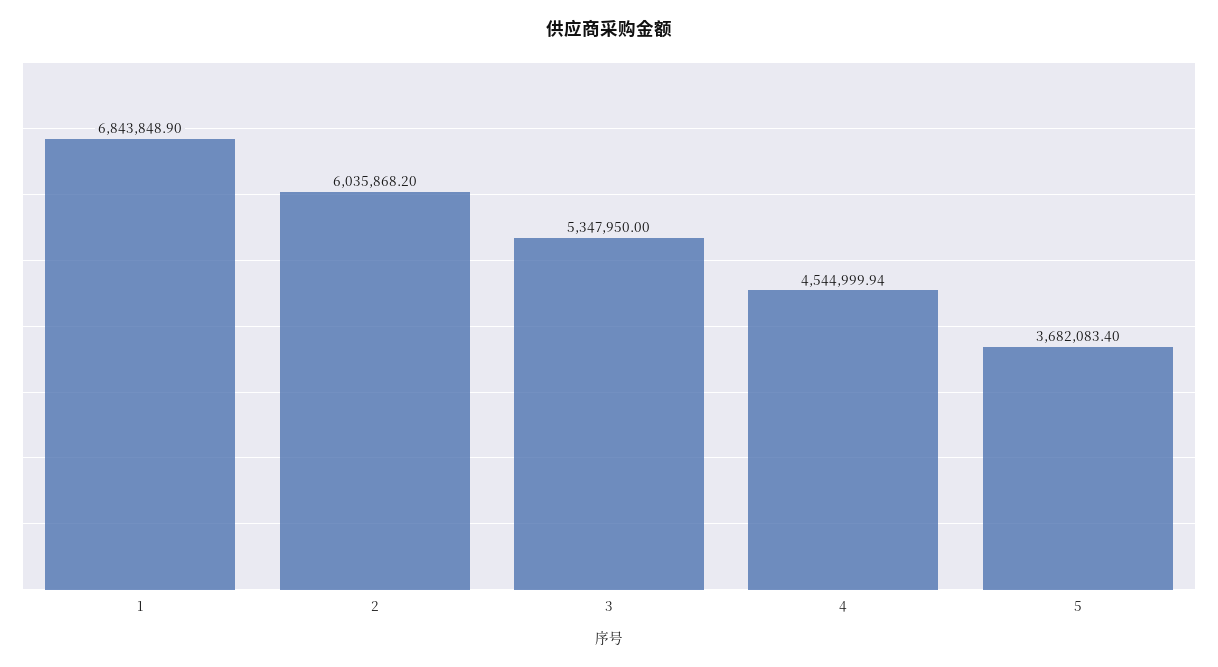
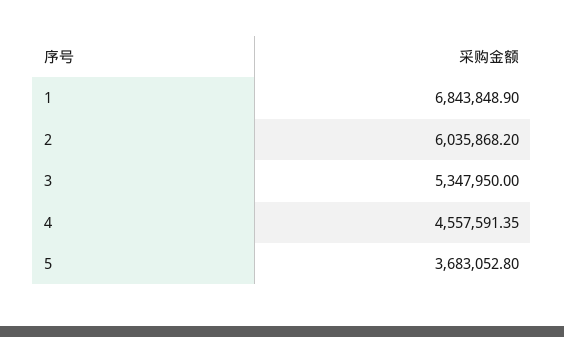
4: 4544999.94 -> 4557591.35
5: 3682083.4 -> 3683052.8

